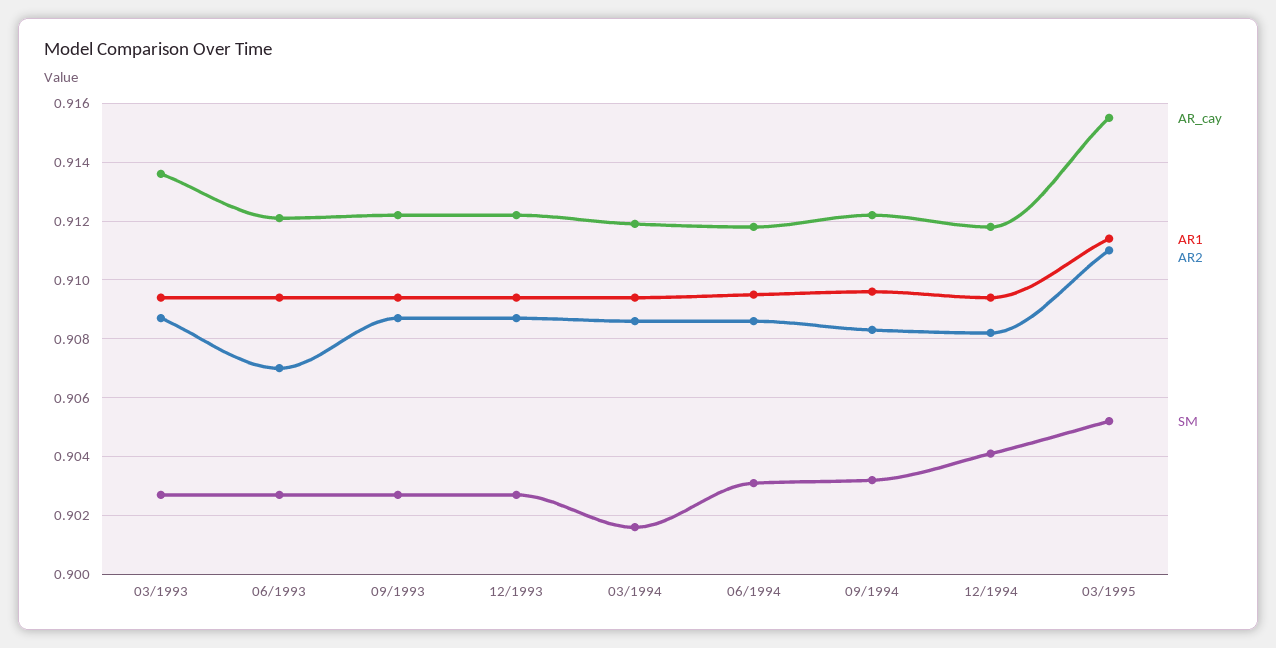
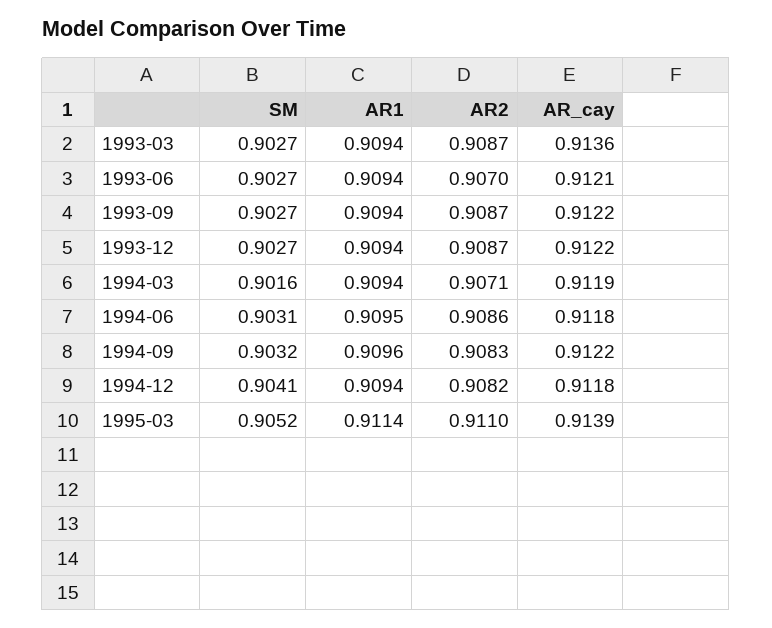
AR2, 03/1994: 0.9085 -> 0.9071
AR_cay, 03/1995: 0.9155 -> 0.9139

